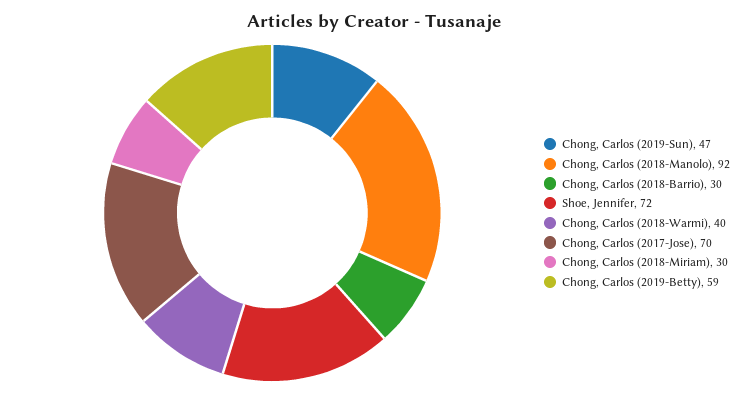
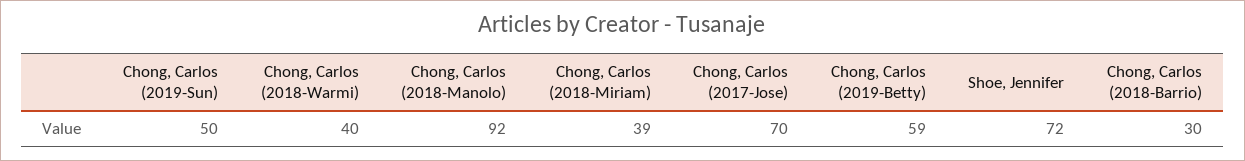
Chong, Carlos (2019-Sun): 47 -> 50
Chong, Carlos (2018-Miriam): 30 -> 39

